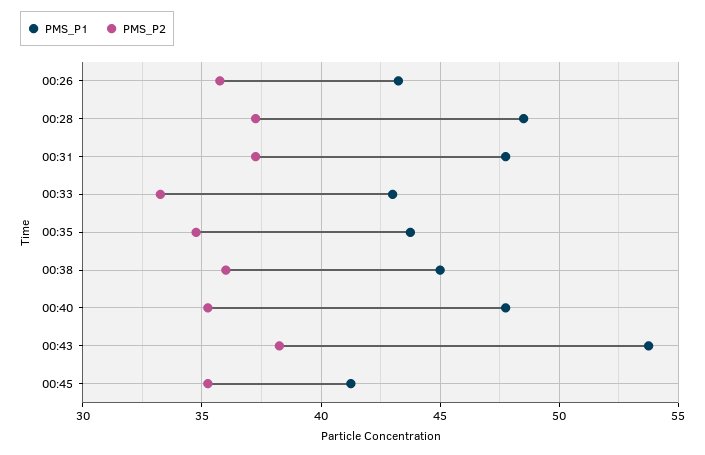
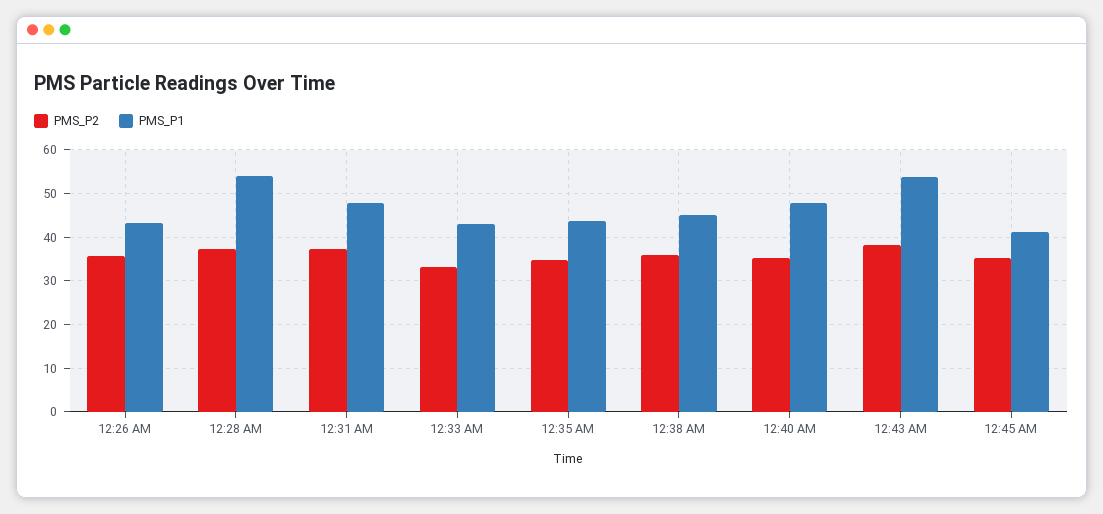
PMS_P1, 00:28: 48.5 -> 54

